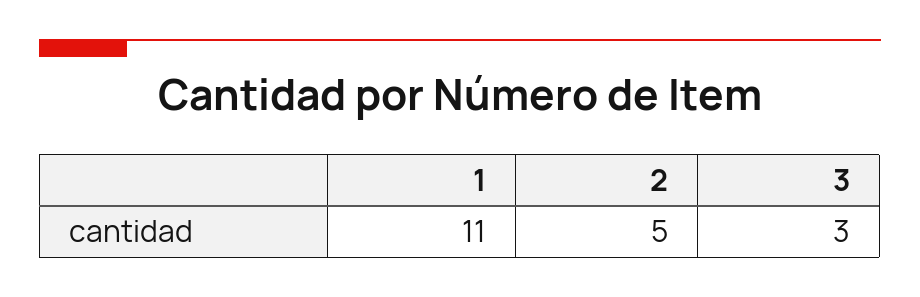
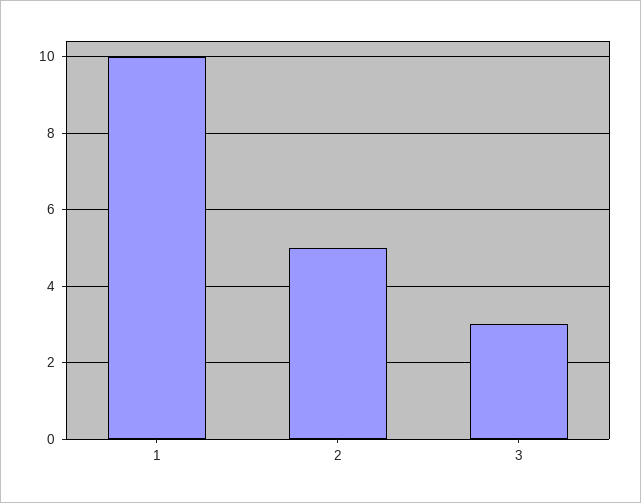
1: 11 -> 10

